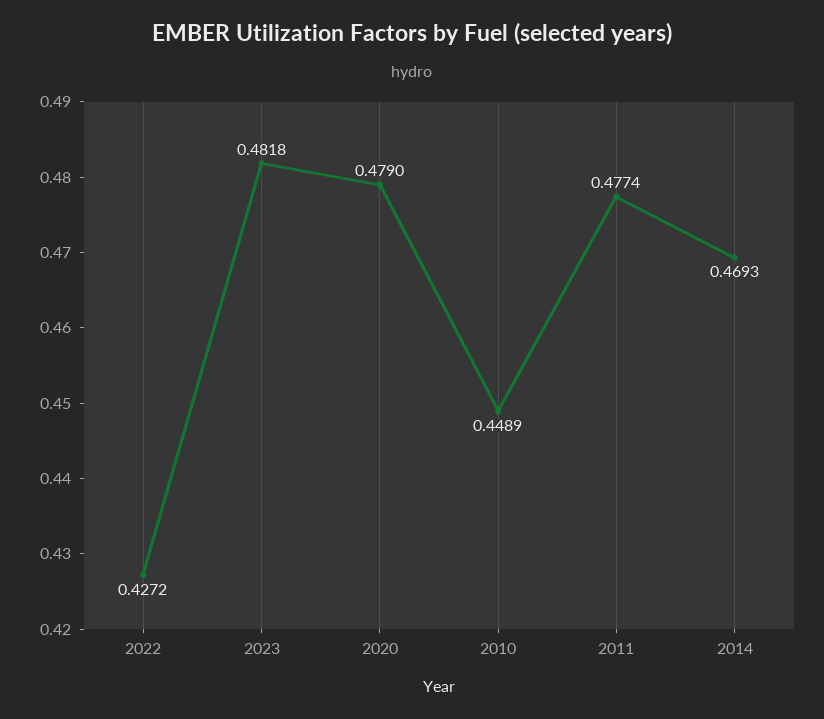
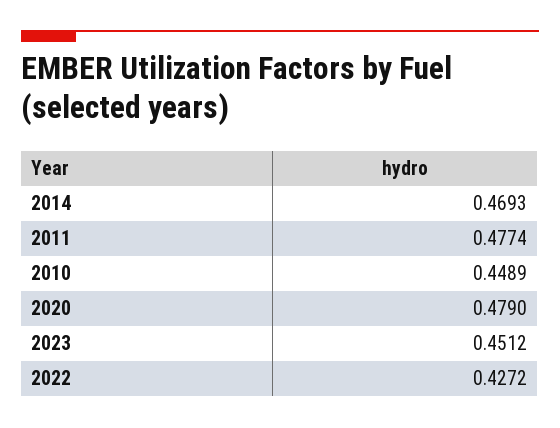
2023: 0.4818 -> 0.4512

